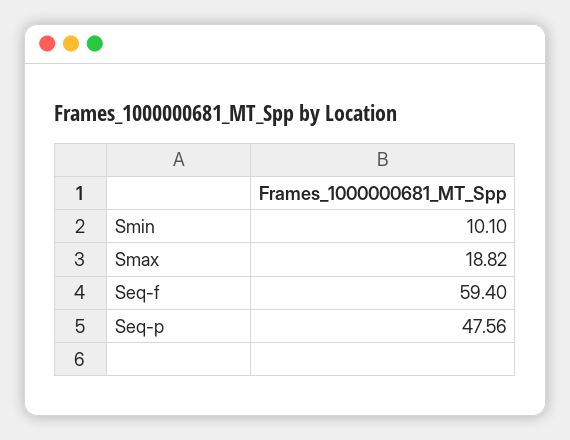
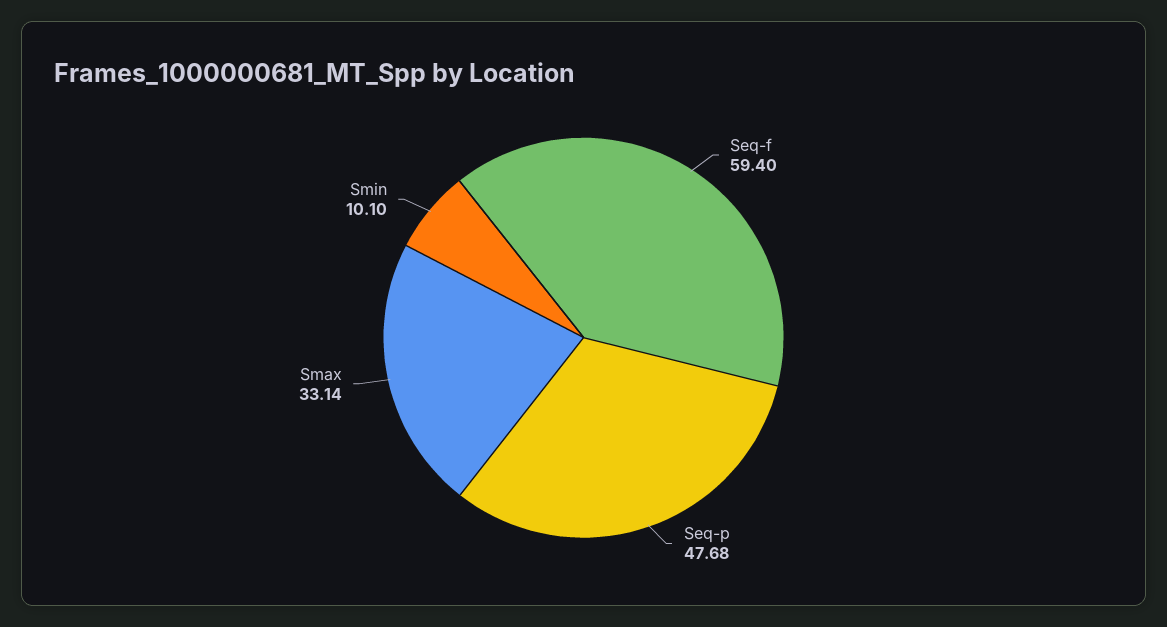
Smax: 18.82 -> 33.14
Seq-p: 47.56 -> 47.68

